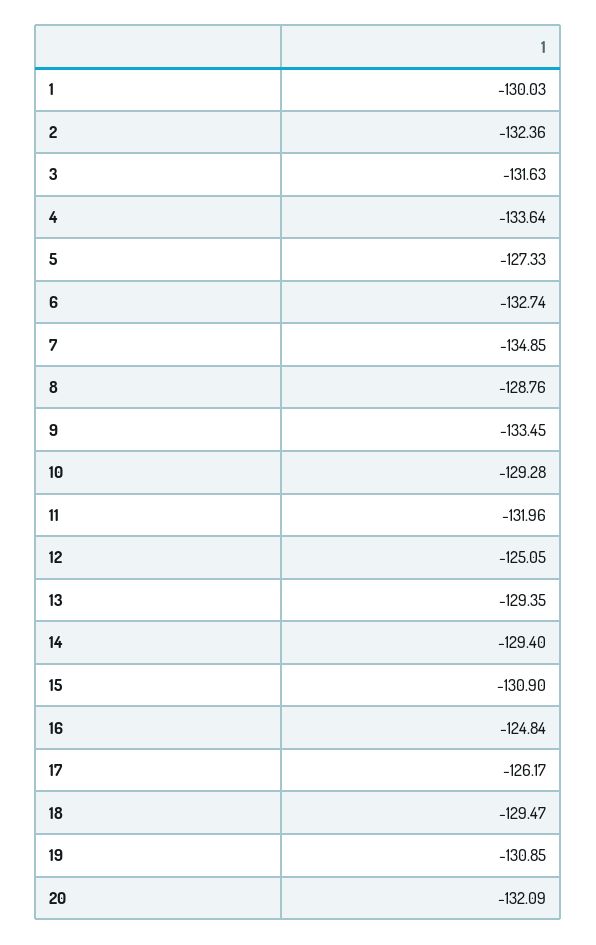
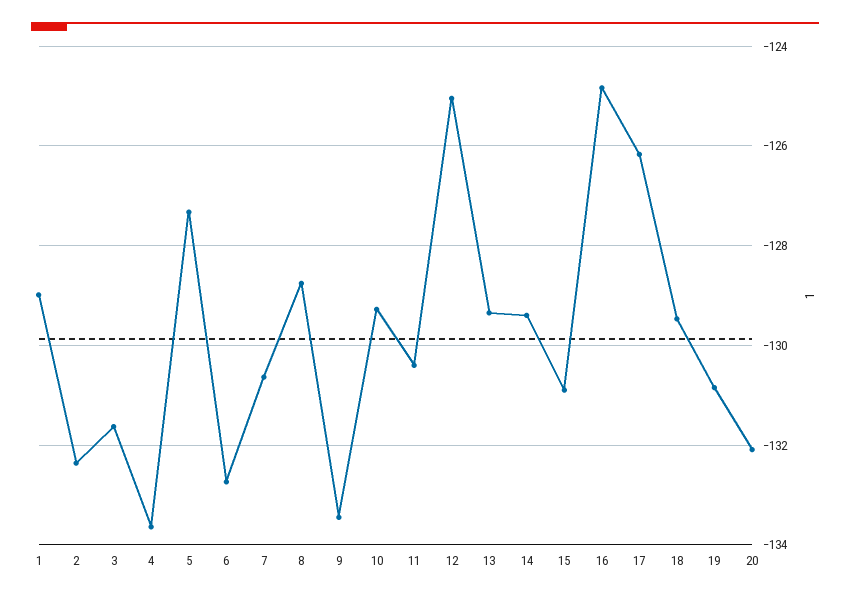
1: -130.03 -> -129
7: -134.85 -> -130.6
11: -131.96 -> -130.4

